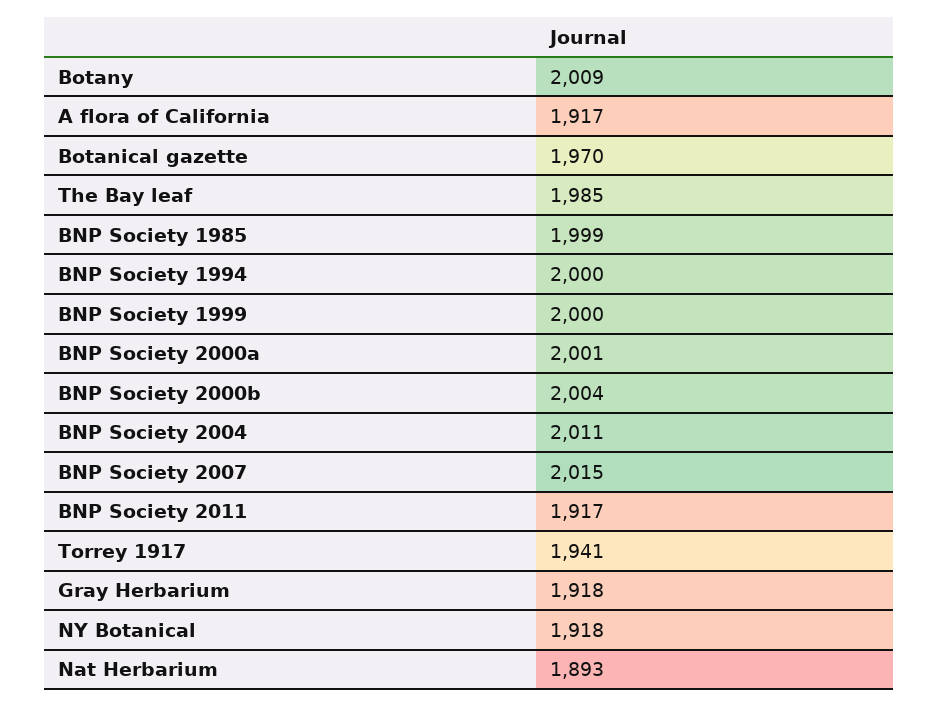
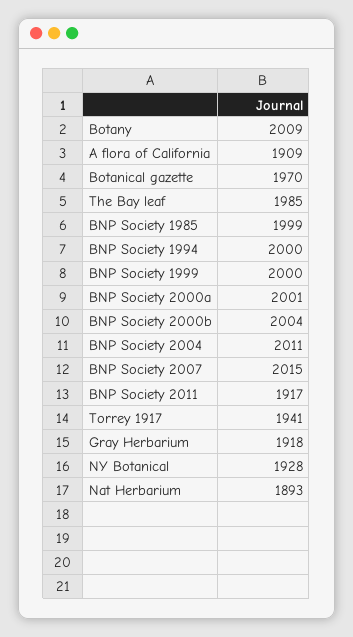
A flora of California: 1917 -> 1909
NY Botanical: 1918 -> 1928

